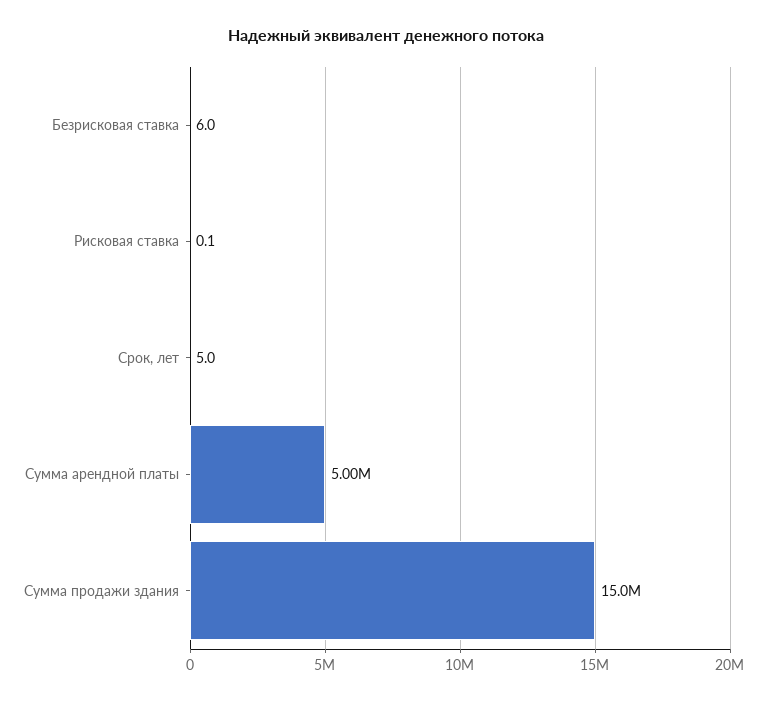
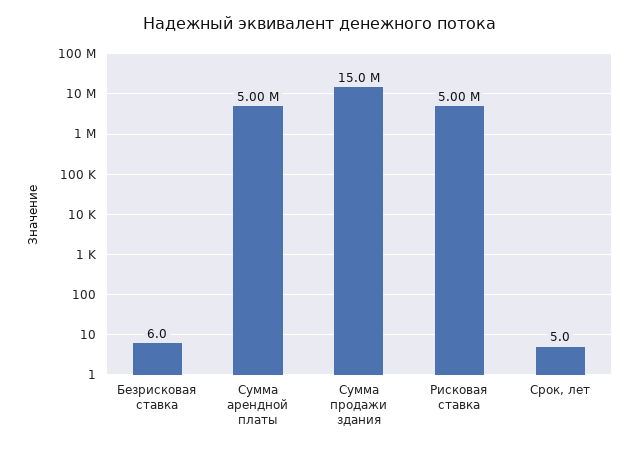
Рисковая ставка: 0.1 -> 5000000

